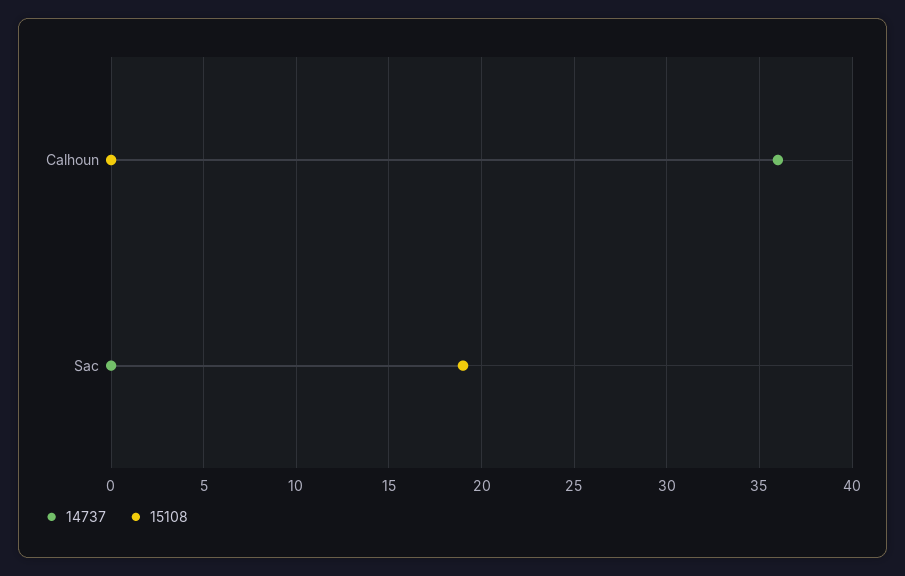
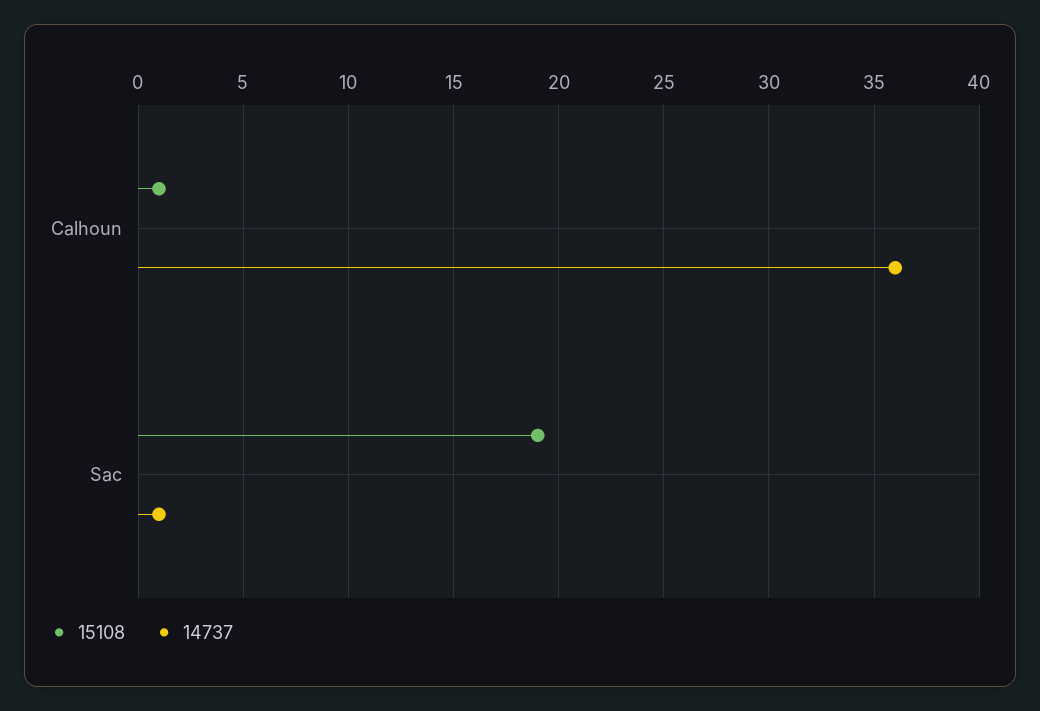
15108, Calhoun: 0 -> 1
14737, Sac: 0 -> 1

